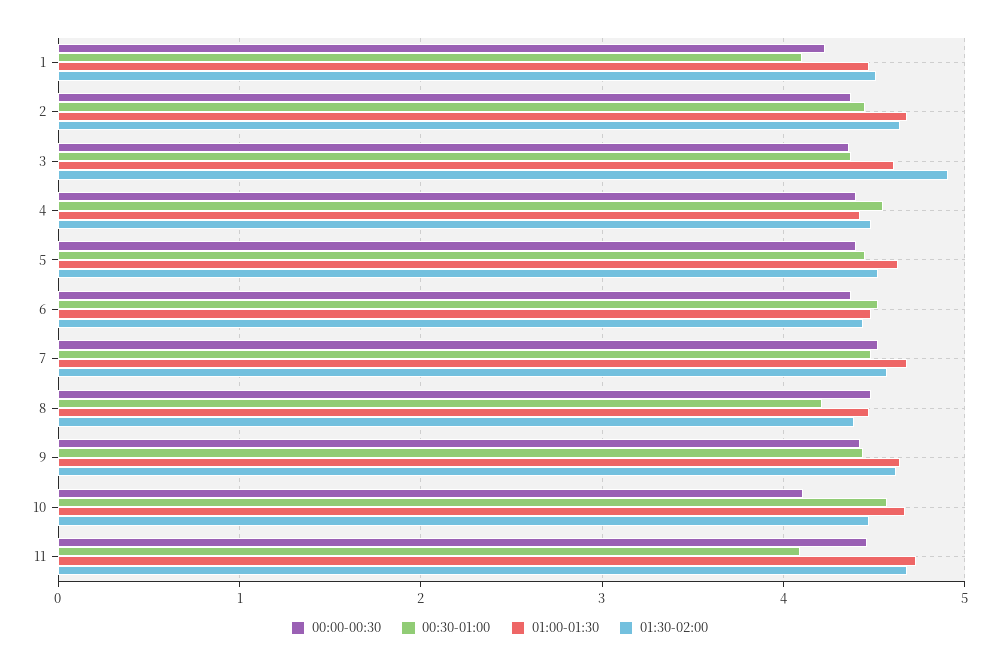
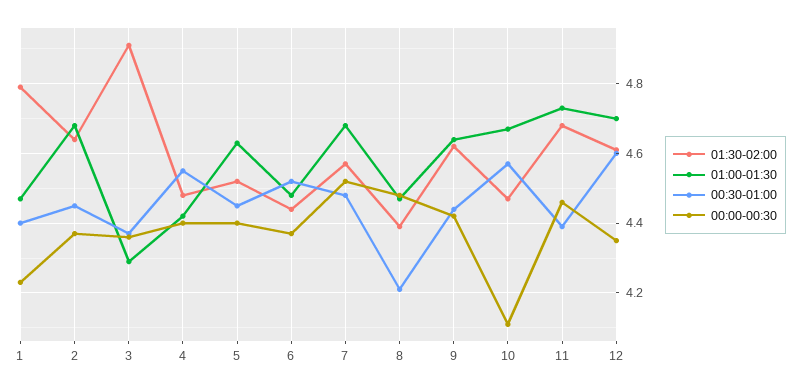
00:30-01:00, 1: 4.1 -> 4.4
01:30-02:00, 1: 4.5 -> 4.8
01:00-01:30, 3: 4.6 -> 4.3
00:30-01:00, 11: 4.1 -> 4.4
01:30-02:00, 12: none -> 4.6
01:00-01:30, 12: none -> 4.7
00:30-01:00, 12: none -> 4.6
00:00-00:30, 12: none -> 4.35

